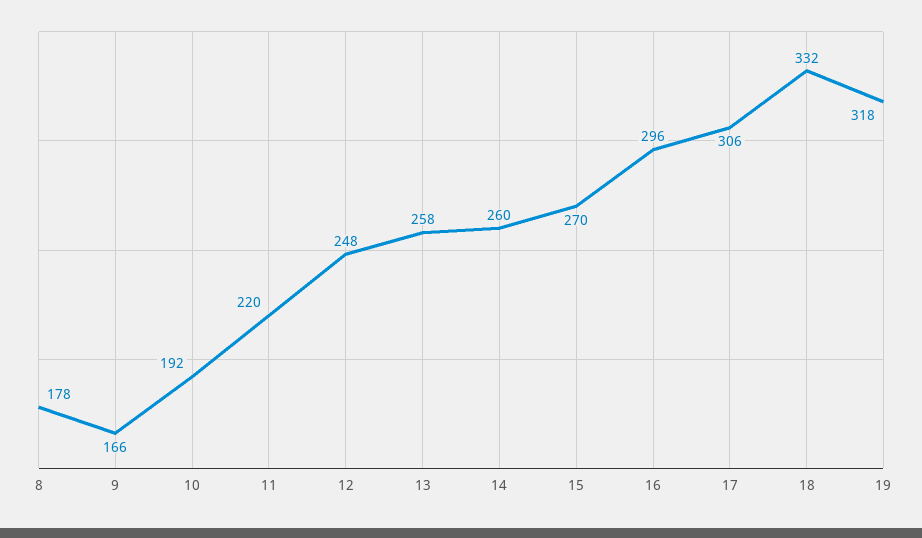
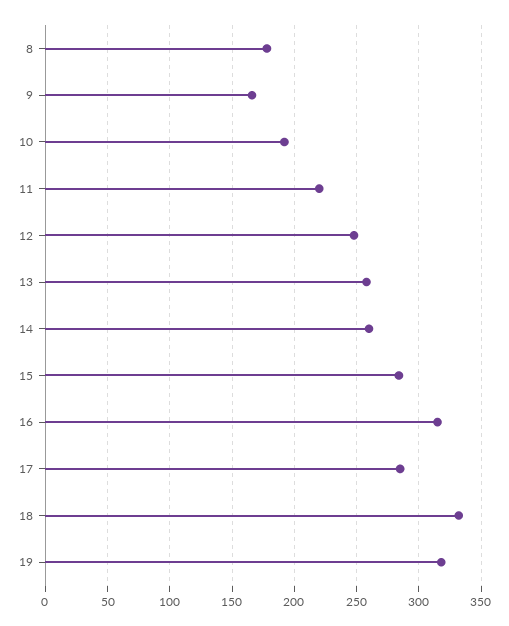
15: 270 -> 285
16: 296 -> 315
17: 306 -> 285

